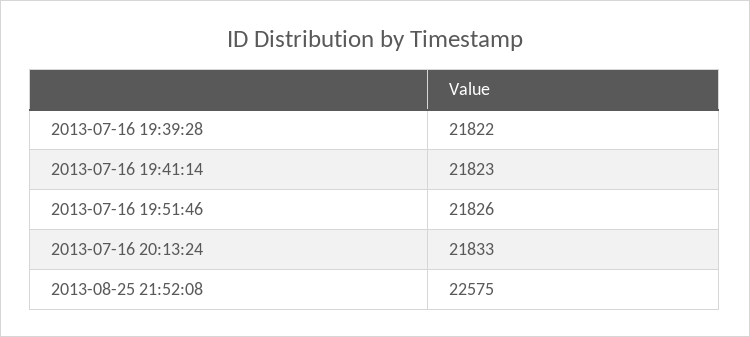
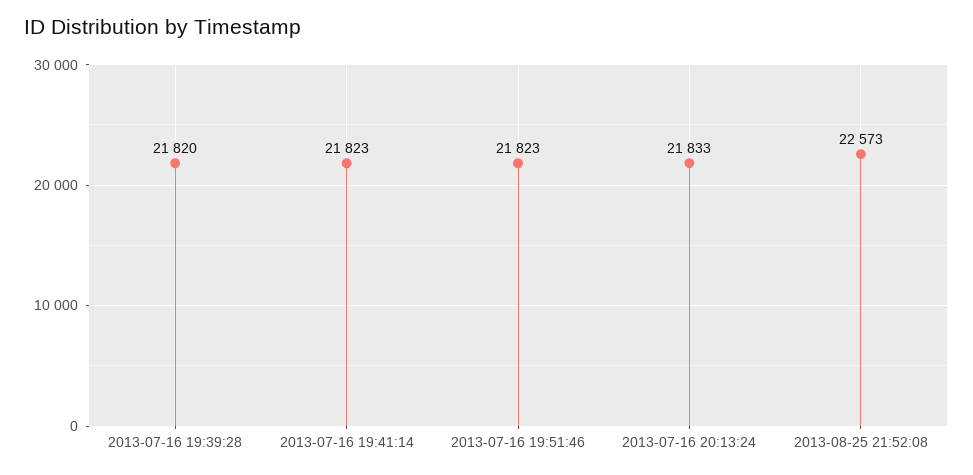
2013-07-16 19:39:28: 21822 -> 21820
2013-07-16 19:51:46: 21826 -> 21823
2013-08-25 21:52:08: 22575 -> 22573

